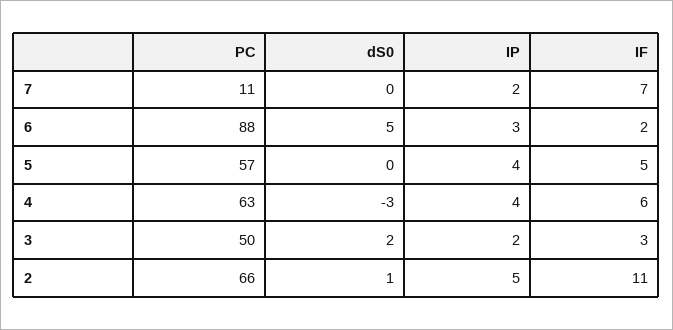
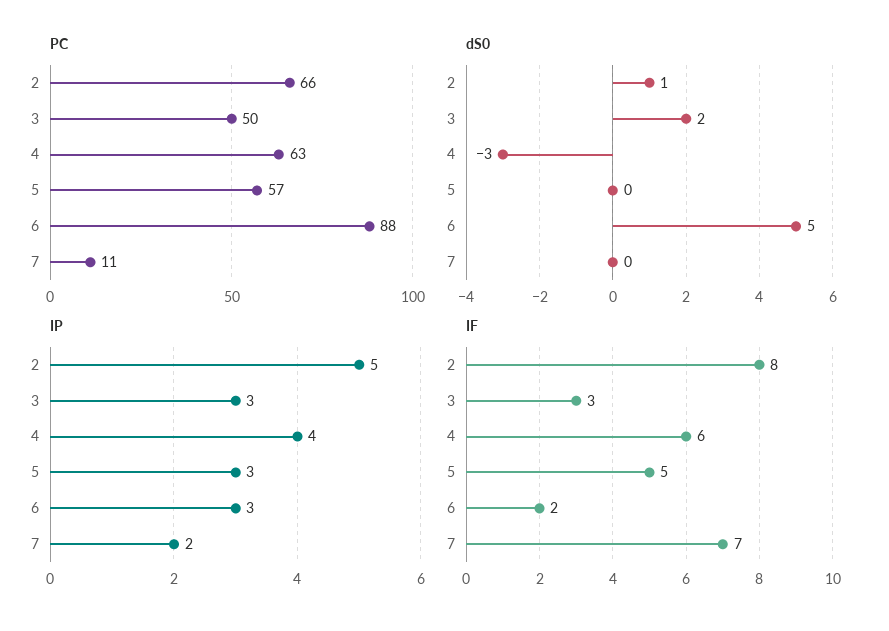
IP, 5: 4 -> 3
IP, 3: 2 -> 3
IF, 2: 11 -> 8

